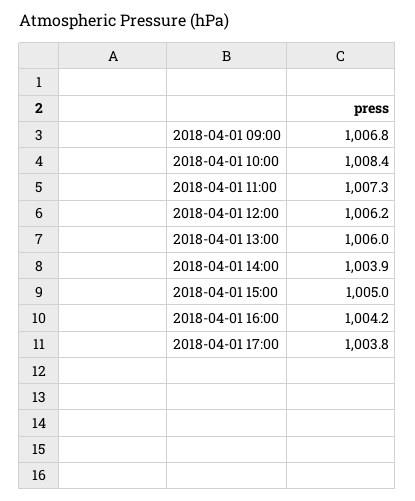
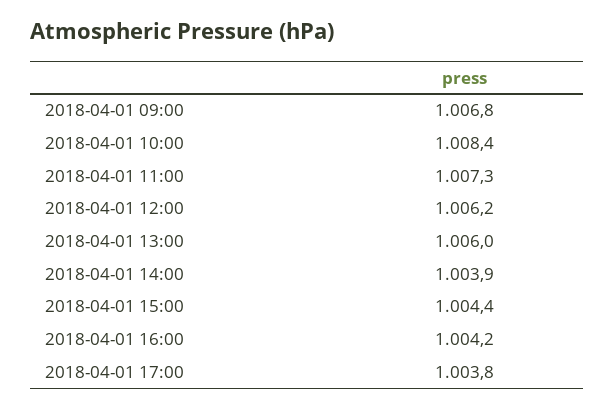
2018-04-01 15:00: 1005 -> 1004.4

